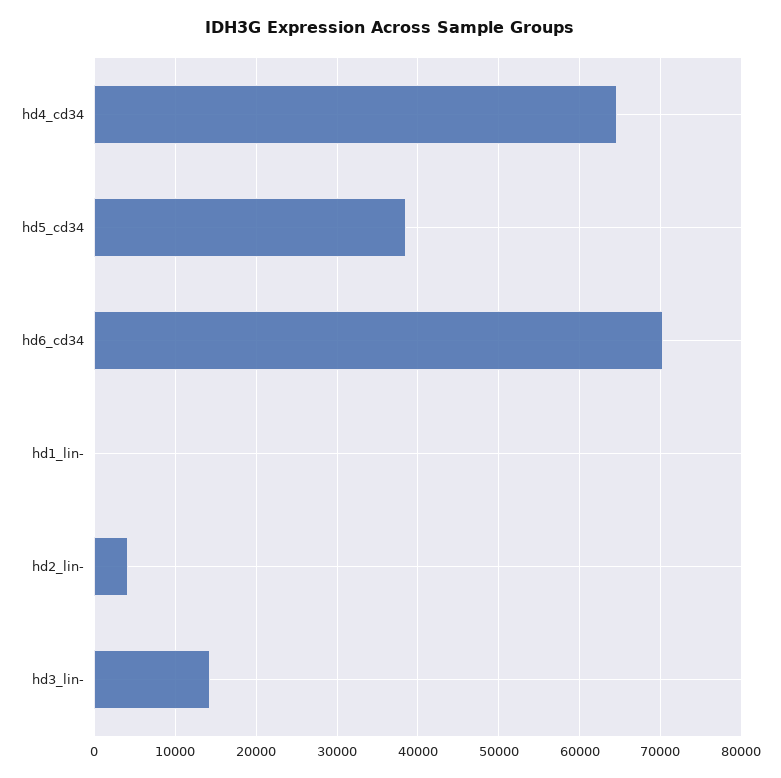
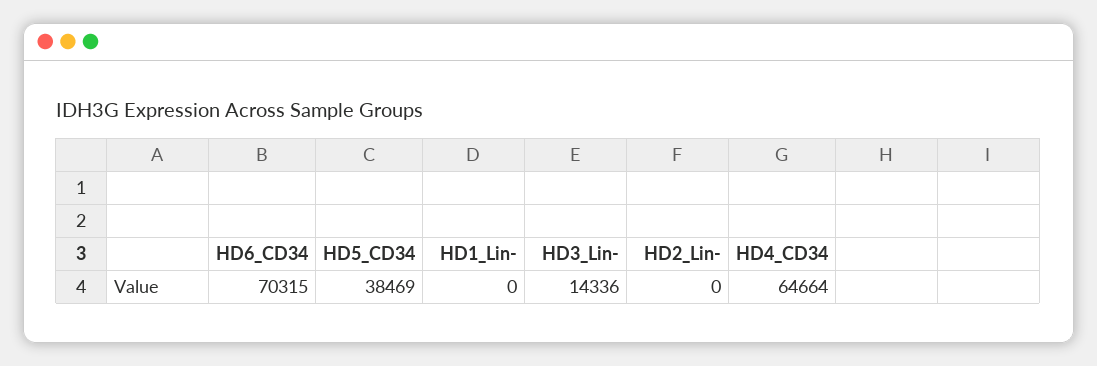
hd2_lin-: 4000 -> 0

